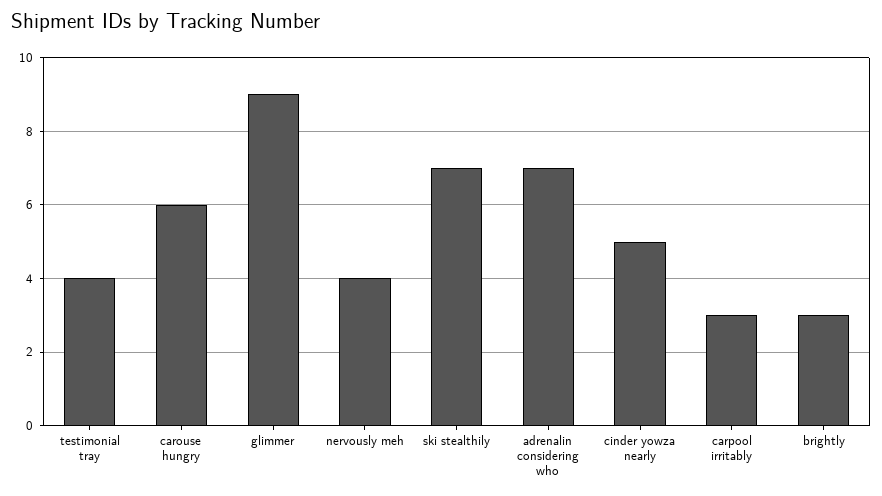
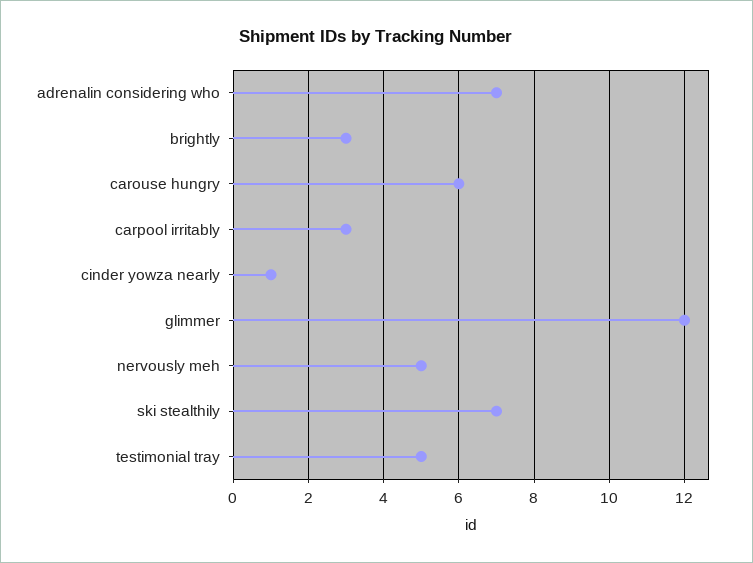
testimonial tray: 4 -> 5
glimmer: 9 -> 12
nervously meh: 4 -> 5
cinder yowza nearly: 5 -> 1

